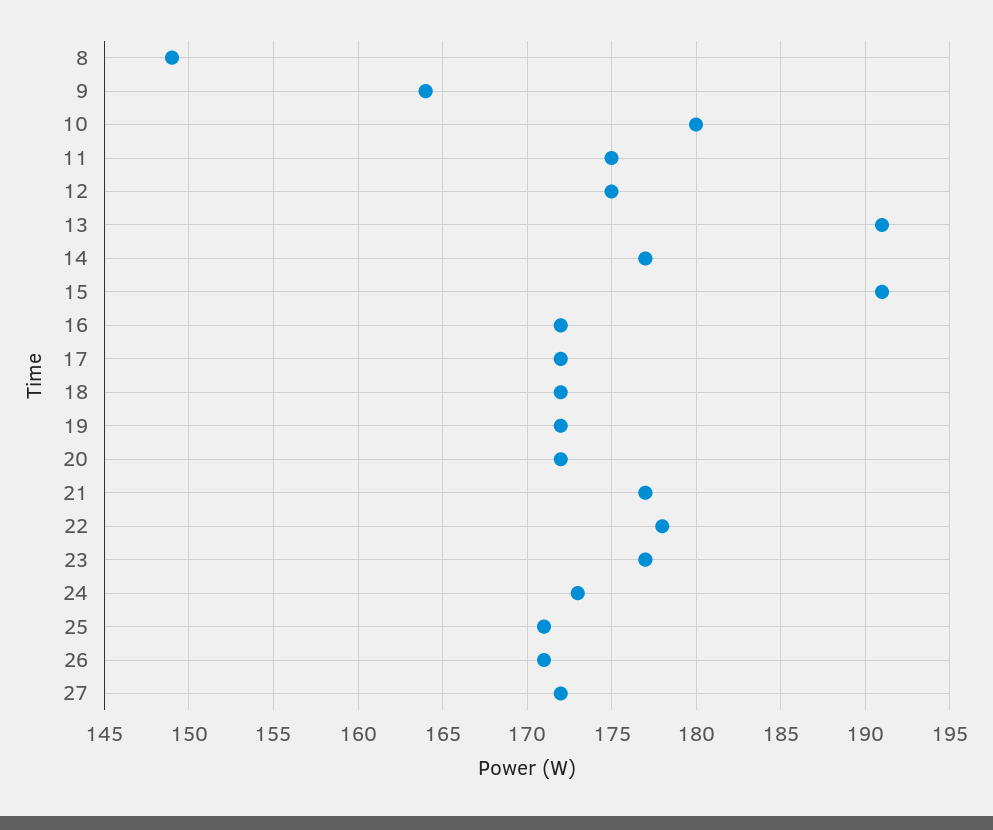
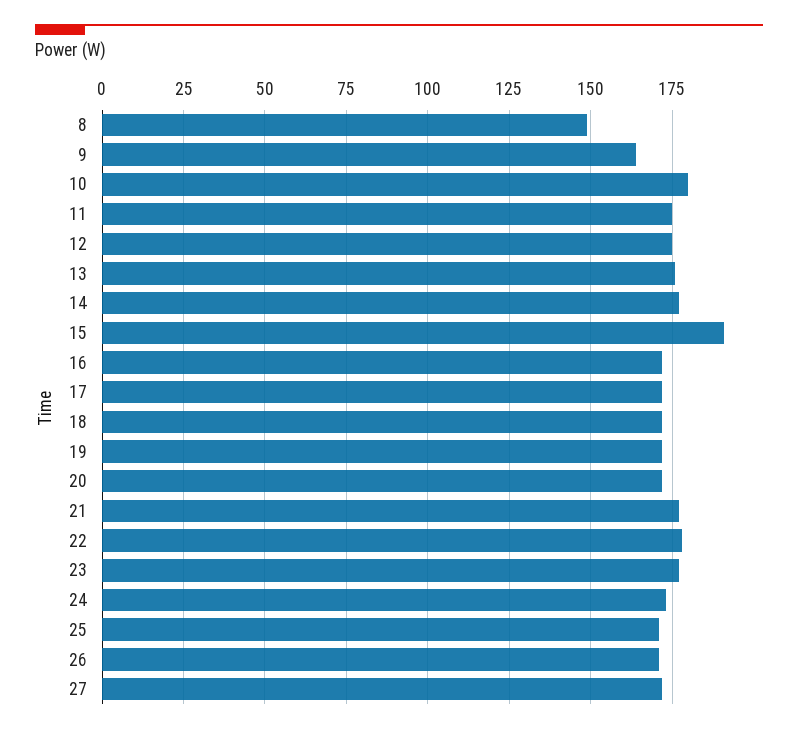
13: 191 -> 175

